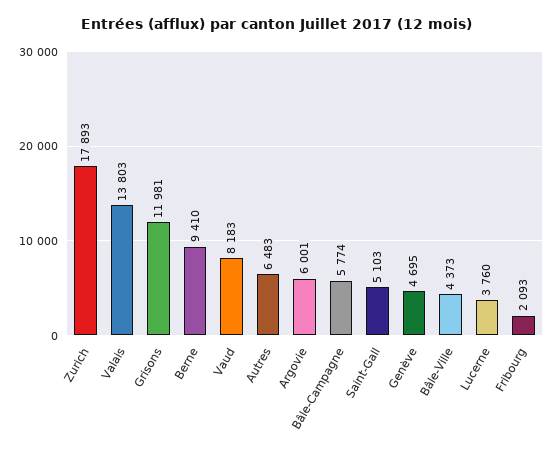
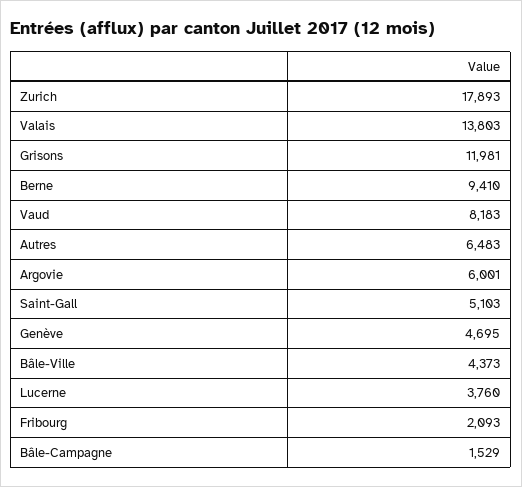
Bâle-Campagne: 5774 -> 1529

